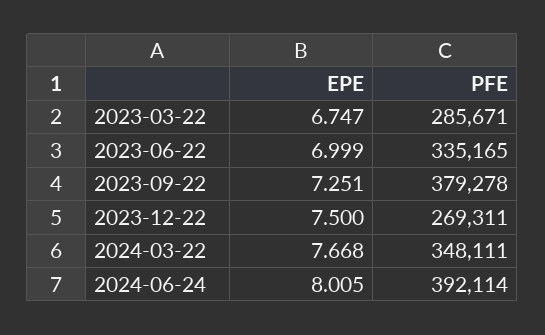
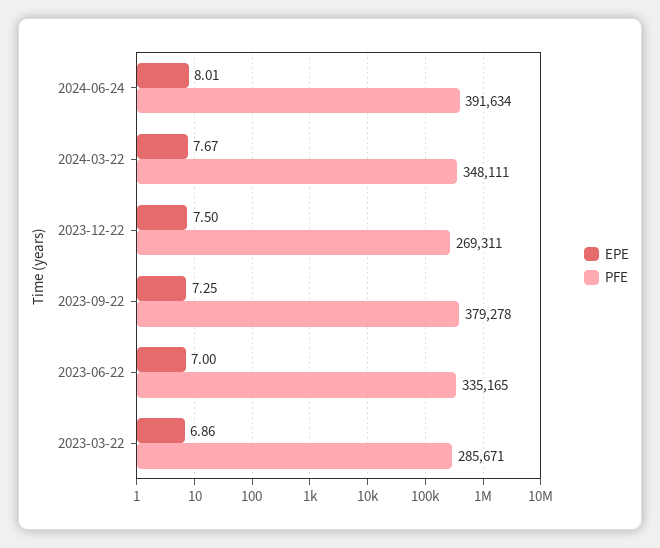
EPE, 2023-03-22: 6.747 -> 6.86
PFE, 2024-06-24: 392114 -> 391634

